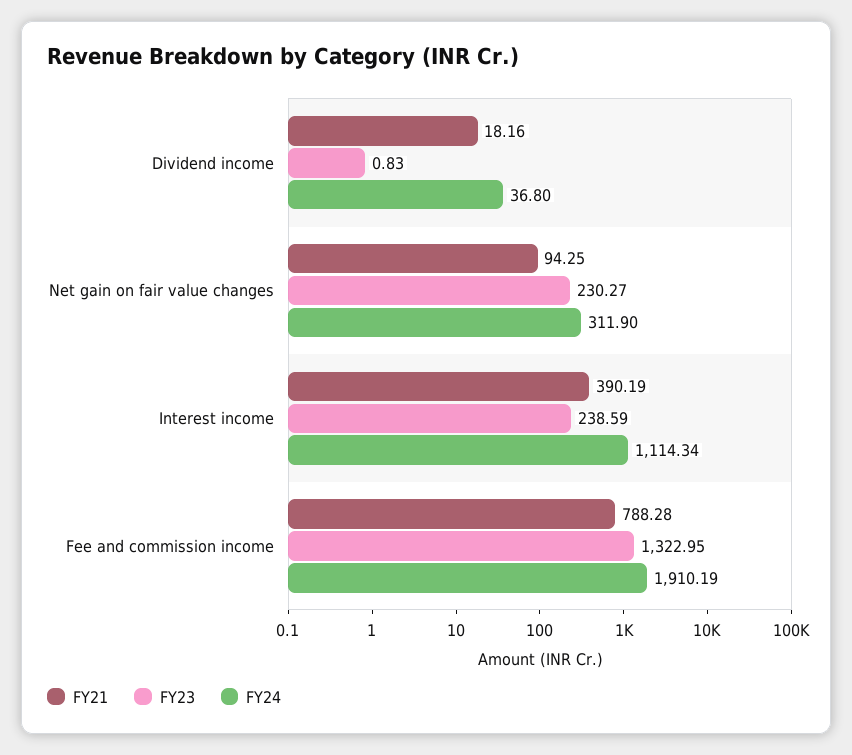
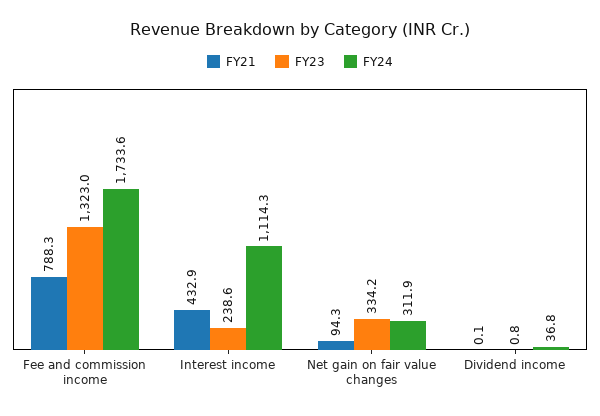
FY21, Dividend income: 18.16 -> 0.1
FY23, Net gain on fair value changes: 230.27 -> 334.2
FY21, Interest income: 390.19 -> 432.9
FY24, Fee and commission income: 1910.19 -> 1733.6

